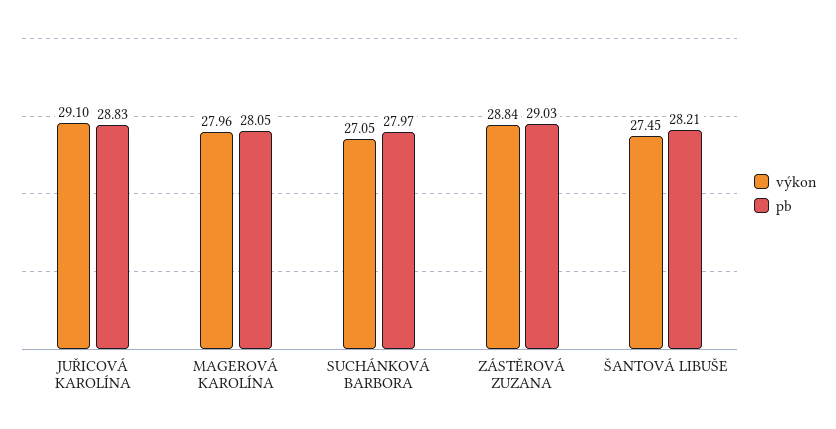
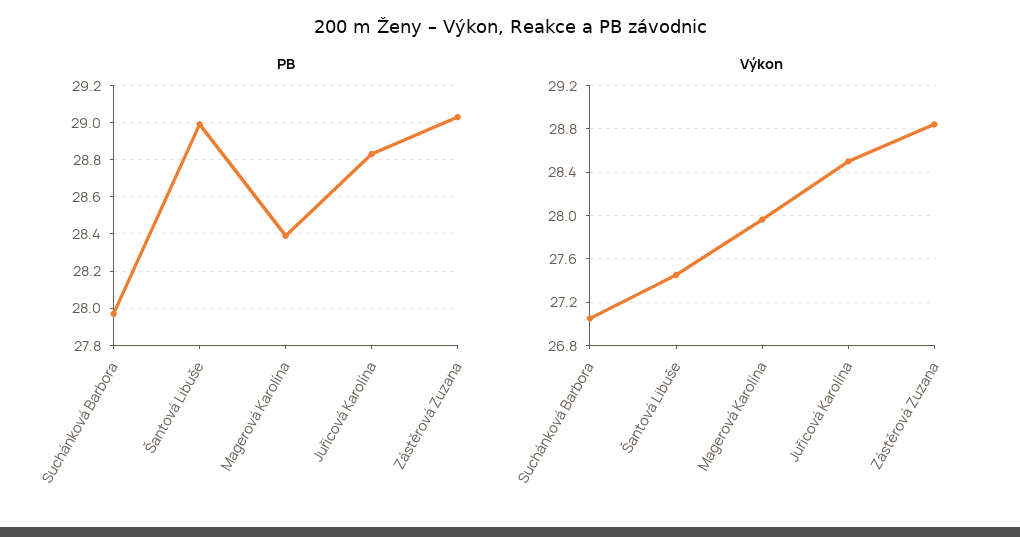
výkon, JUŘICOVÁ KAROLÍNA: 29.1 -> 28.5
pb, MAGEROVÁ KAROLÍNA: 28.05 -> 28.4
pb, ŠANTOVÁ LIBUŠE: 28.21 -> 29

